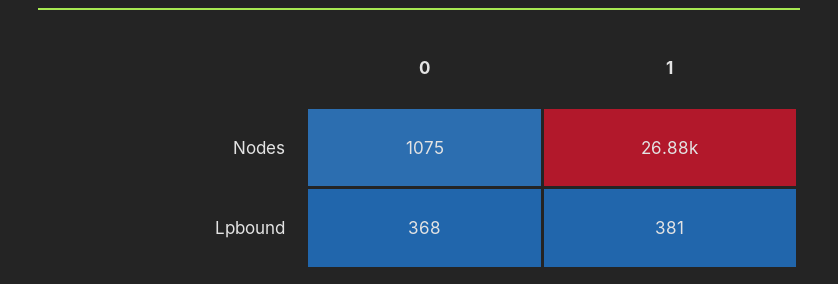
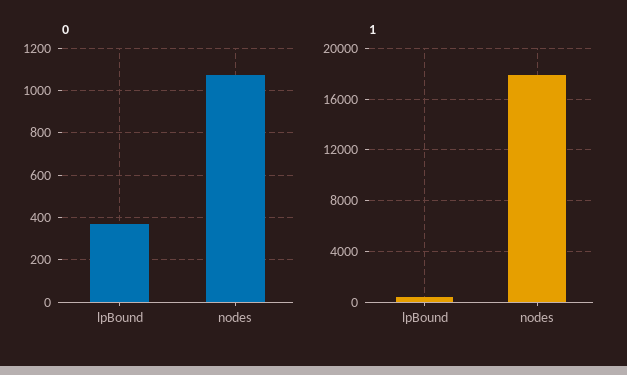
1, Nodes: 26880 -> 18000

